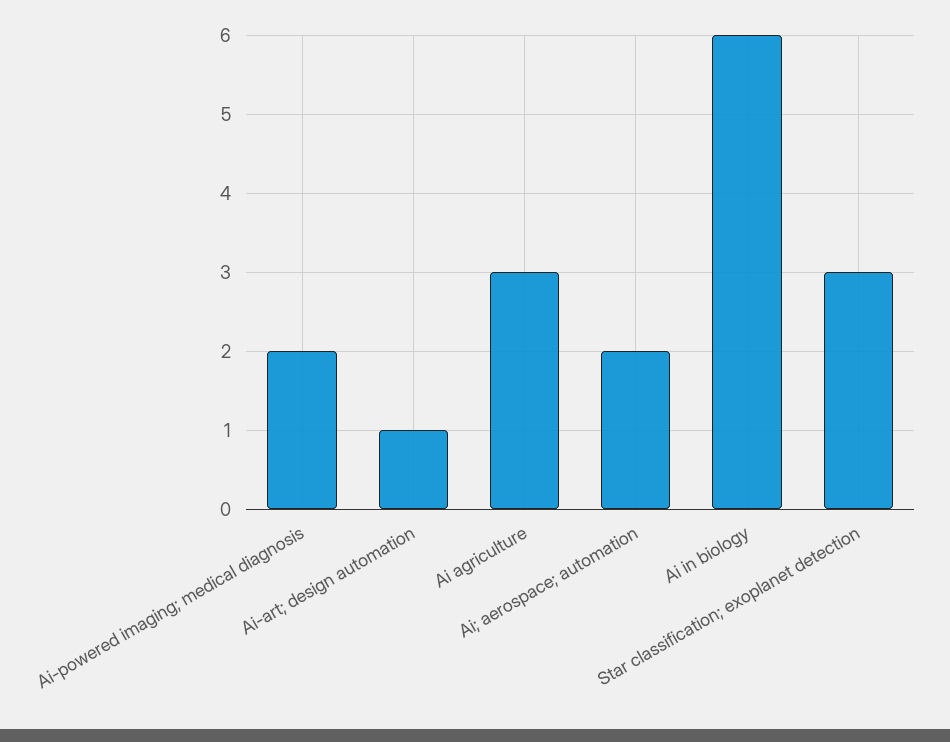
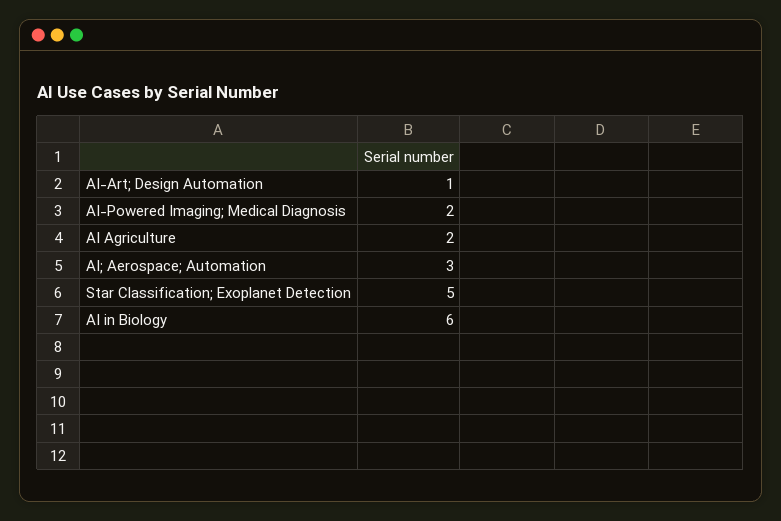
Ai agriculture: 3 -> 2
Ai; aerospace; automation: 2 -> 3
Star classification; exoplanet detection: 3 -> 5

